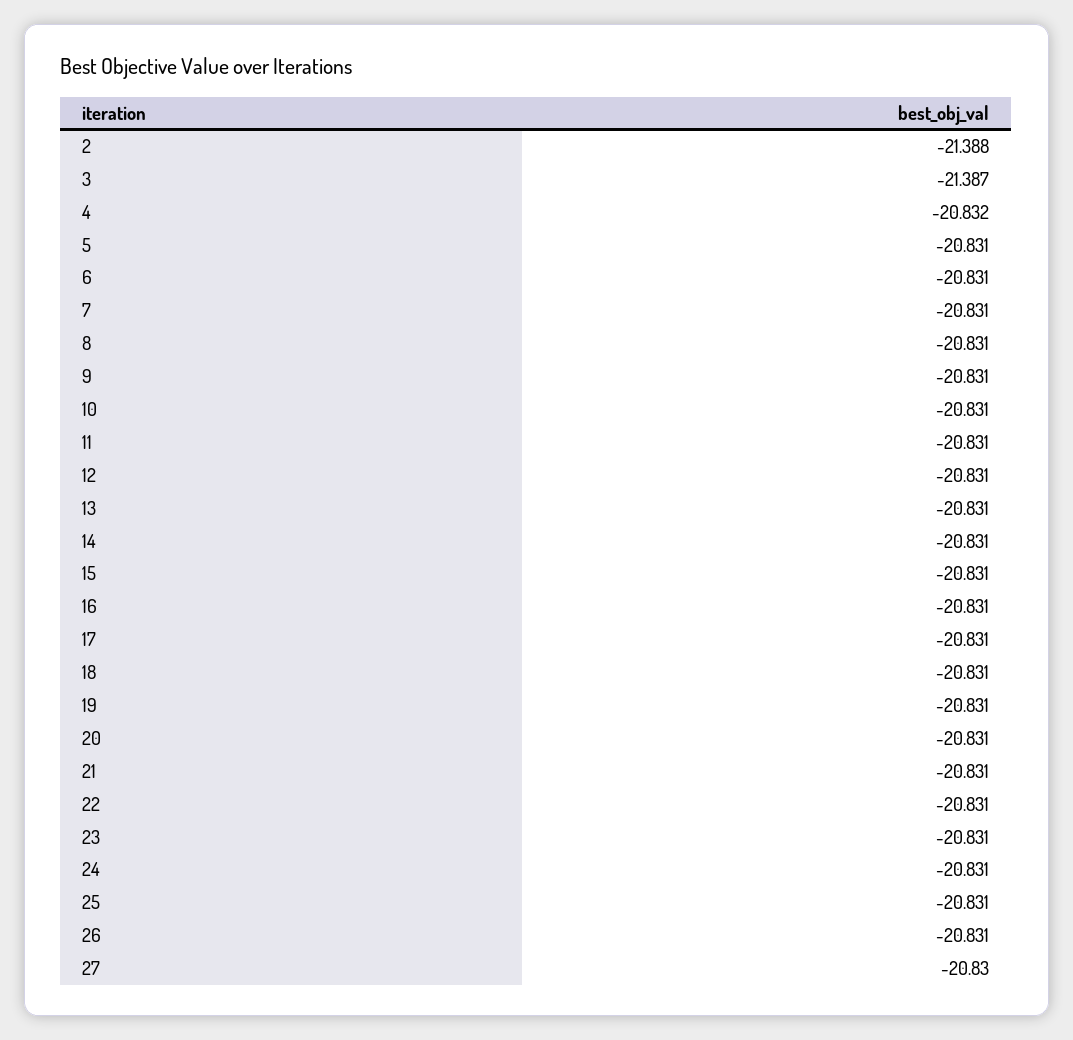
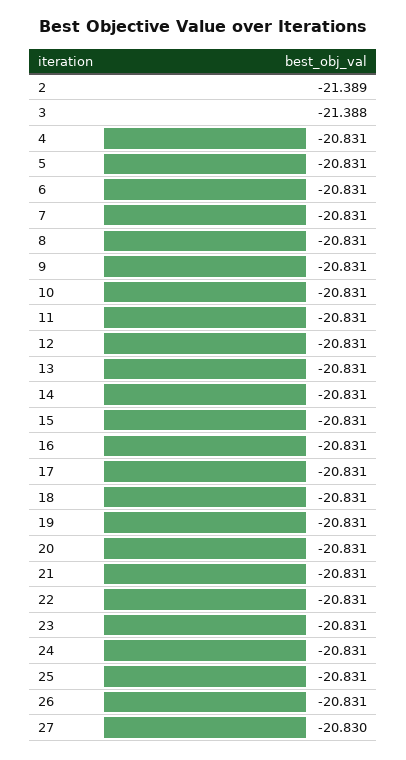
2: -21.388 -> -21.389
3: -21.387 -> -21.388
4: -20.832 -> -20.831

